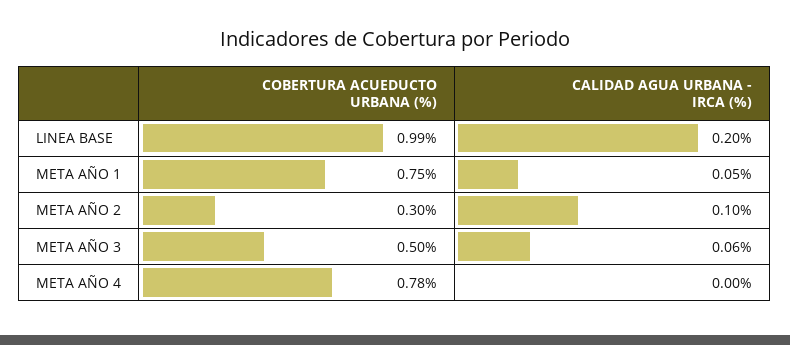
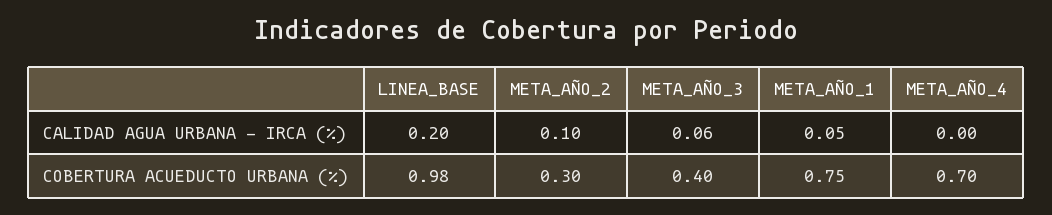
COBERTURA ACUEDUCTO URBANA (%), LINEA BASE: 0.99 -> 0.98
COBERTURA ACUEDUCTO URBANA (%), META AÑO 3: 0.5 -> 0.4
COBERTURA ACUEDUCTO URBANA (%), META AÑO 4: 0.78 -> 0.7

